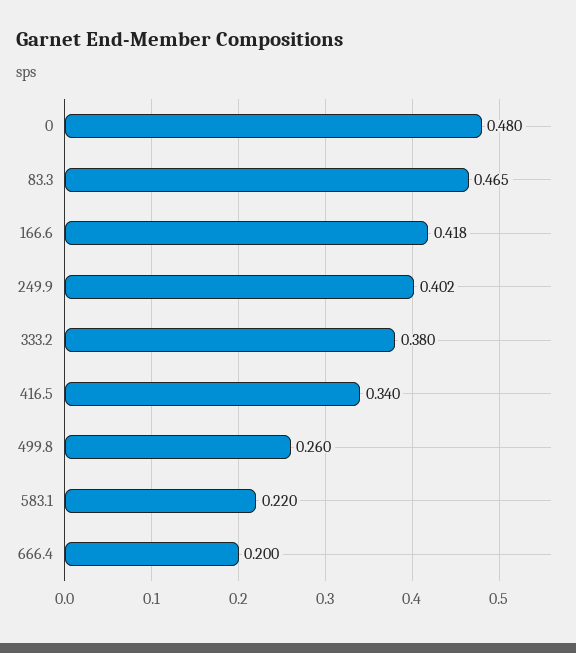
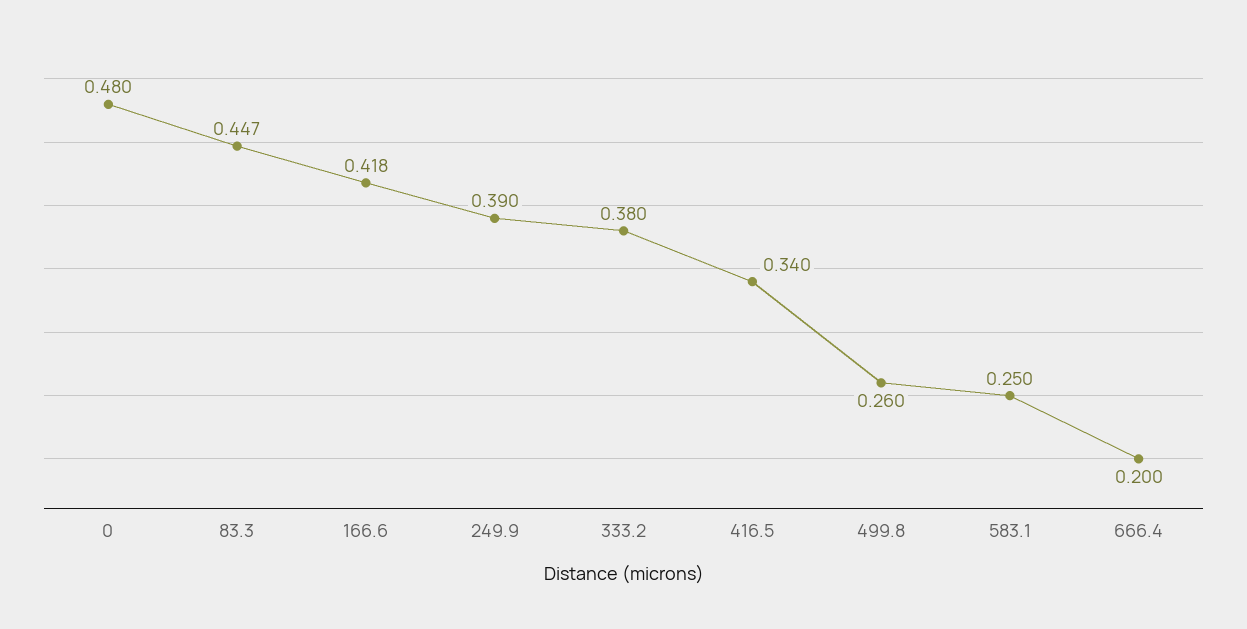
83.3: 0.465 -> 0.447
249.9: 0.402 -> 0.39
583.1: 0.22 -> 0.25

